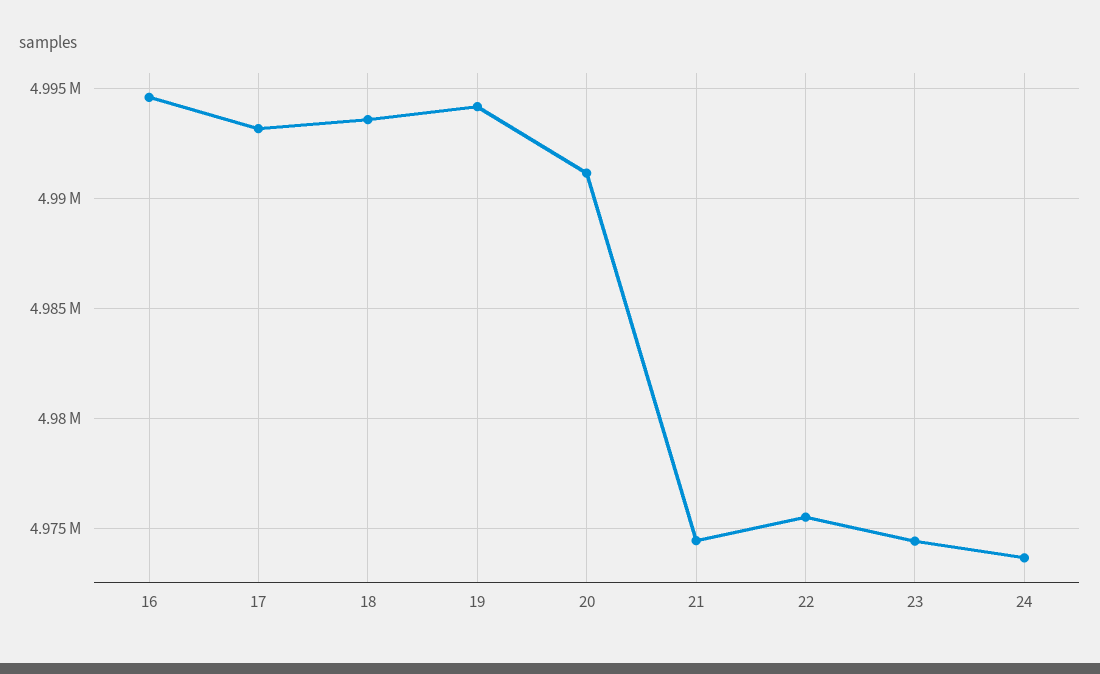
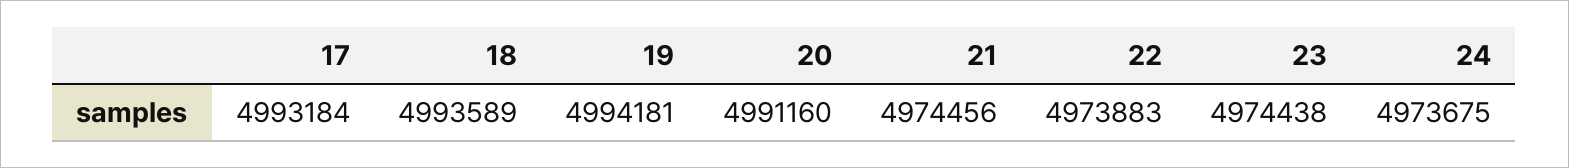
16: 4994500 -> none
22: 4975500 -> 4973883

